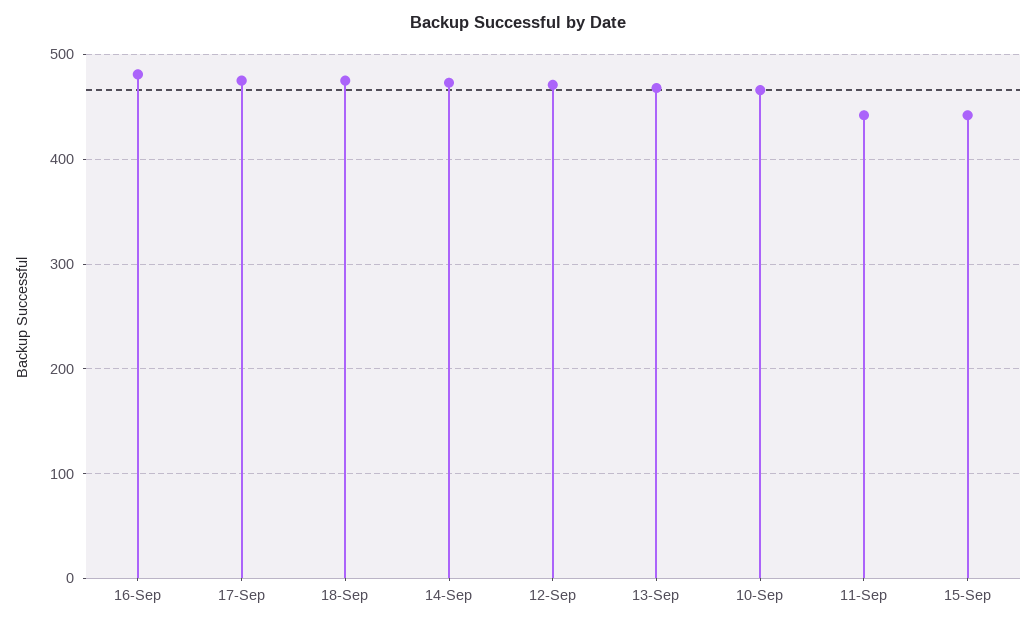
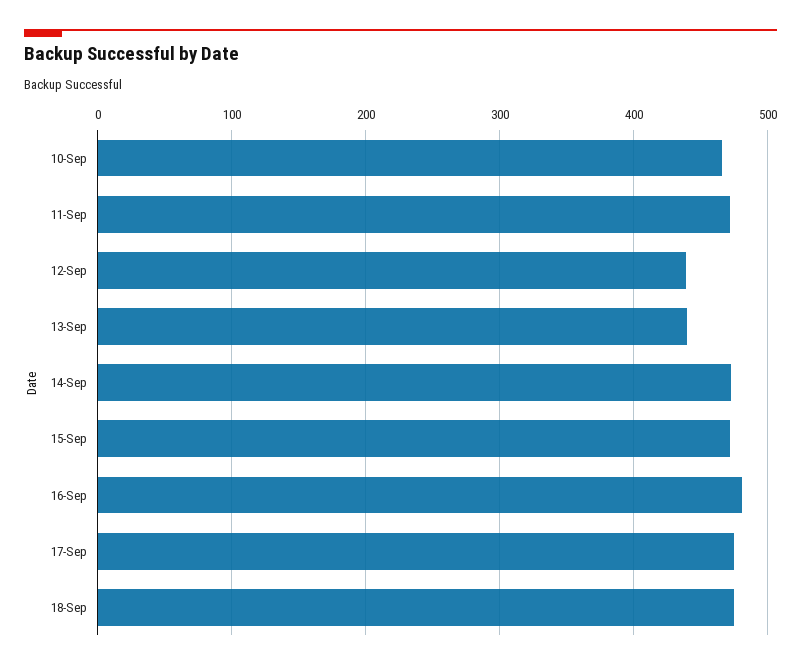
12-Sep: 470 -> 440
13-Sep: 470 -> 440
11-Sep: 440 -> 470
15-Sep: 440 -> 470

